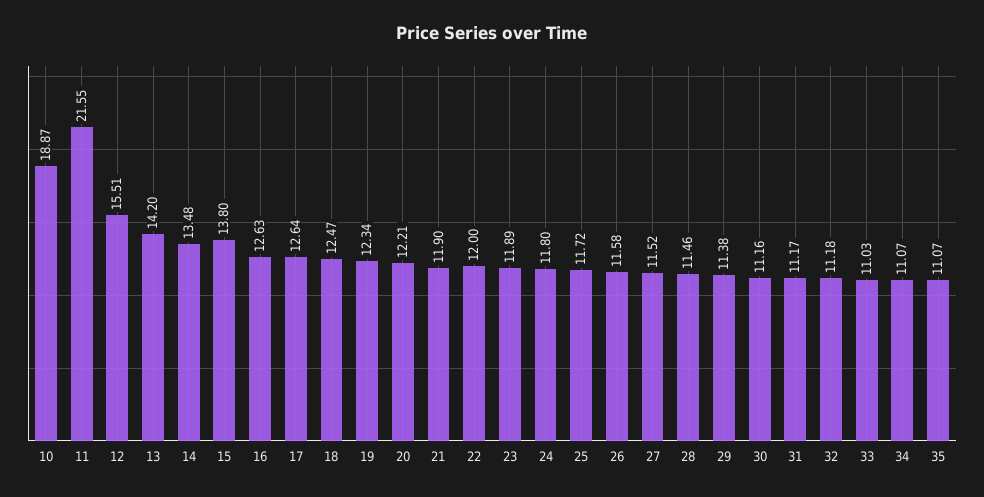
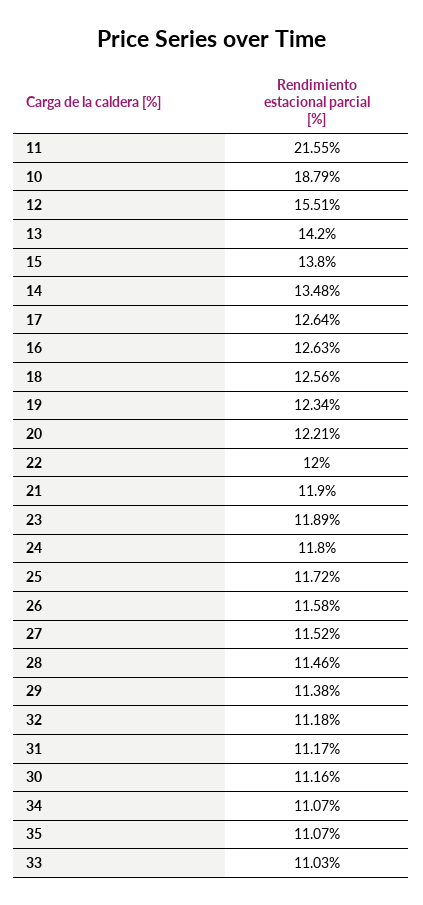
10: 18.87 -> 18.79
18: 12.47 -> 12.56

